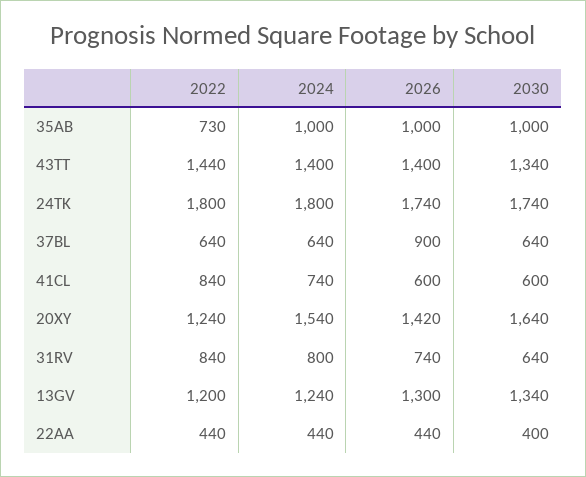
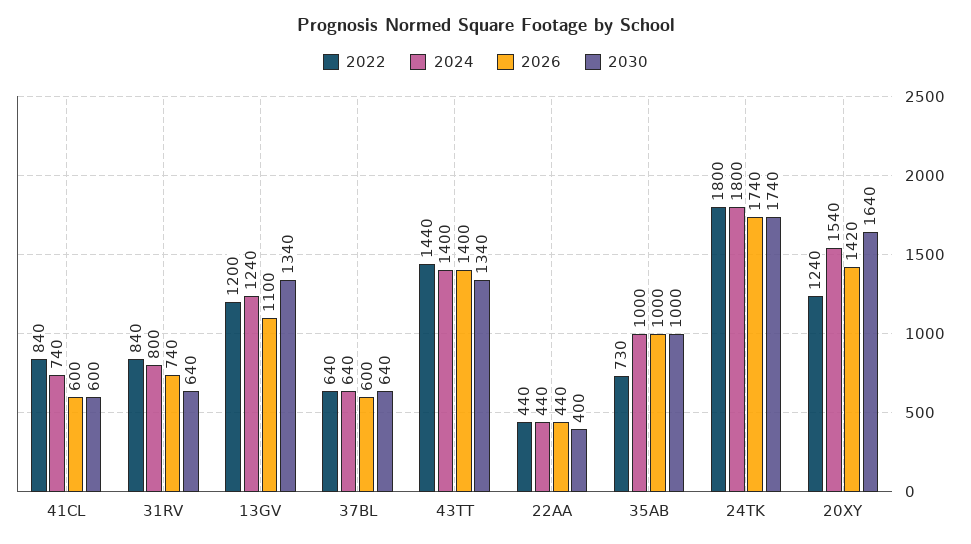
2026, 37BL: 900 -> 600
2026, 13GV: 1300 -> 1100

